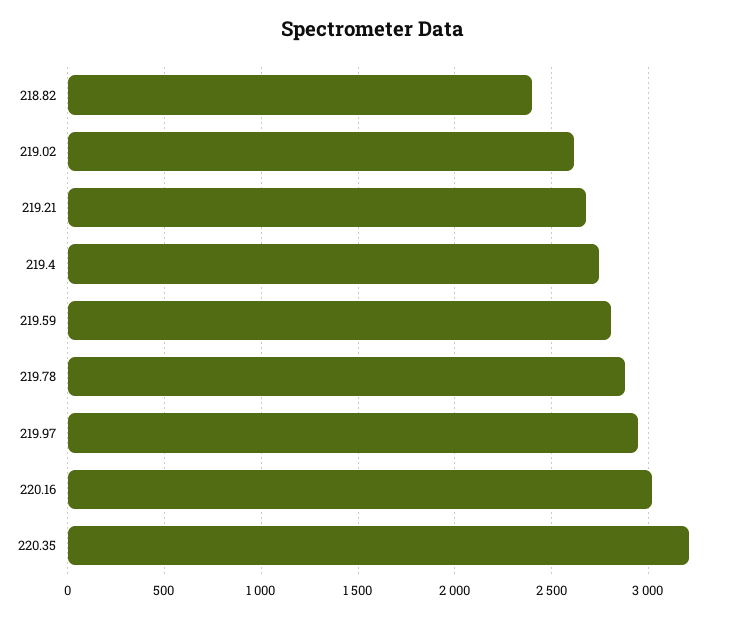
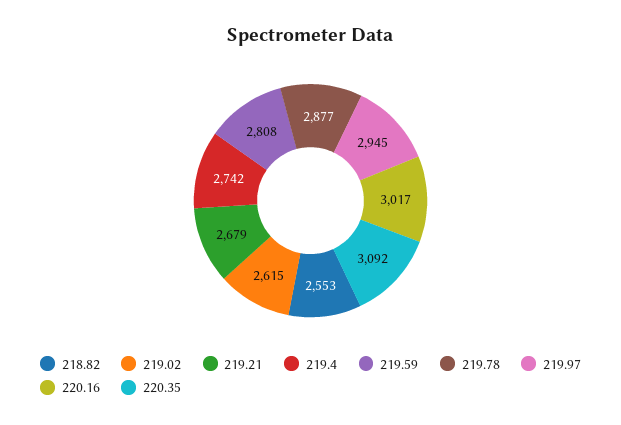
218.82: 2400 -> 2553
220.35: 3200 -> 3092

